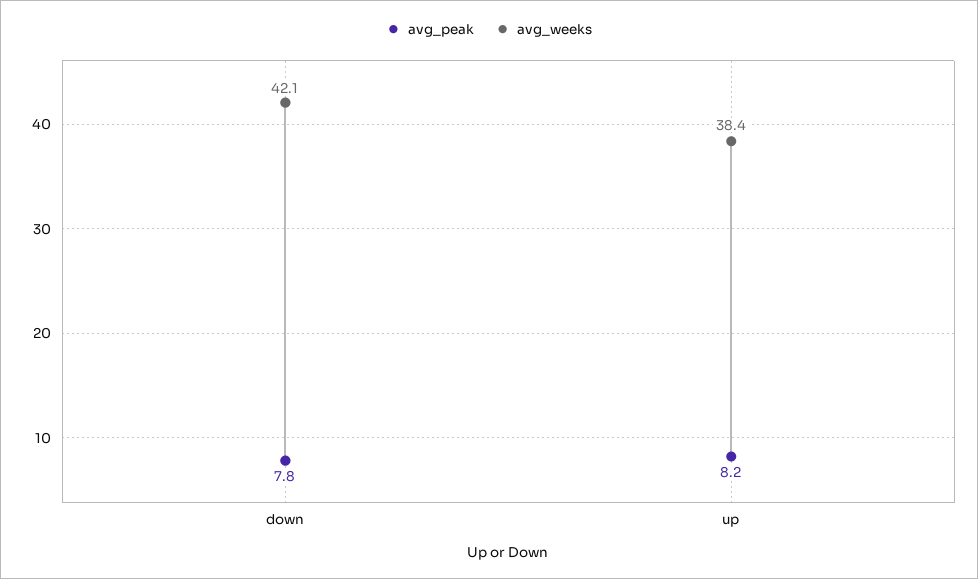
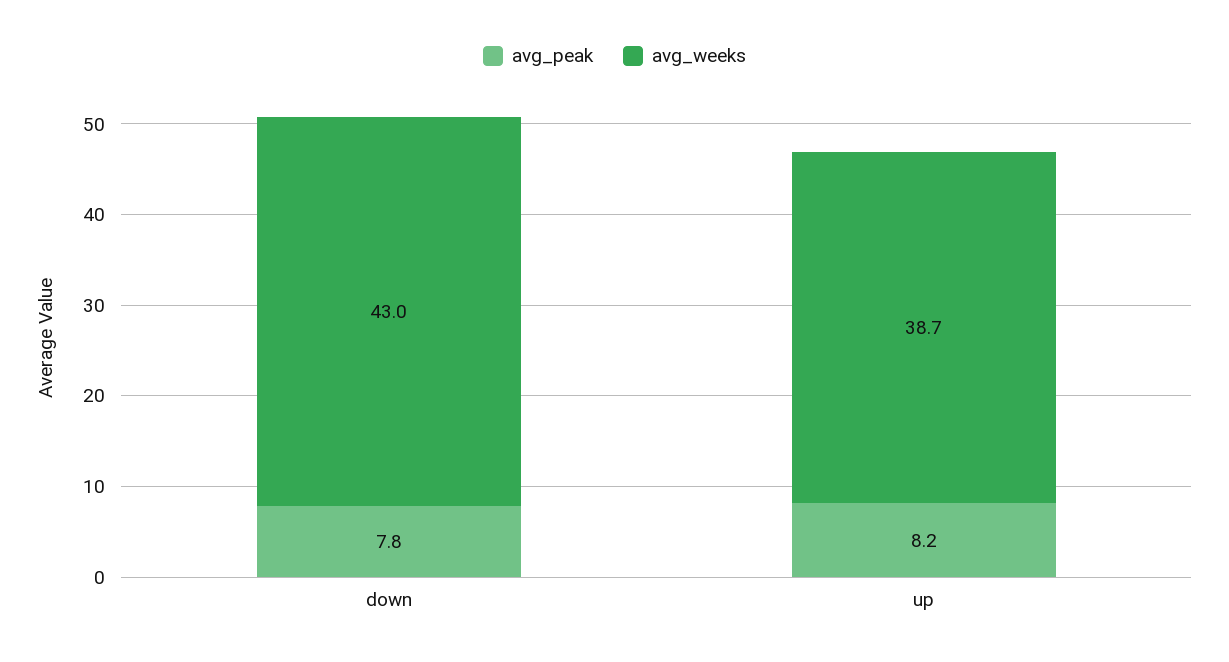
avg_weeks, down: 42.1 -> 43
avg_weeks, up: 38.4 -> 38.7

